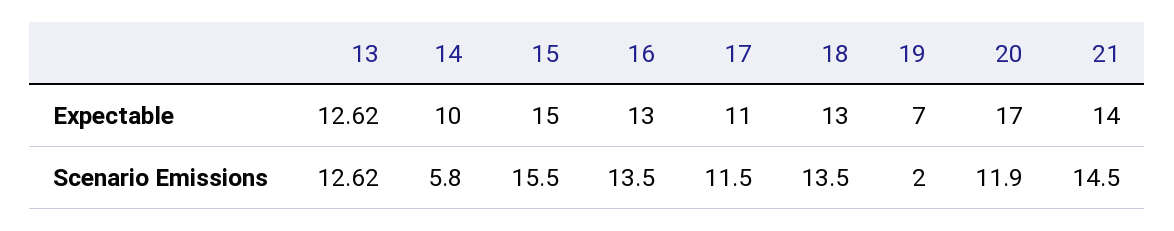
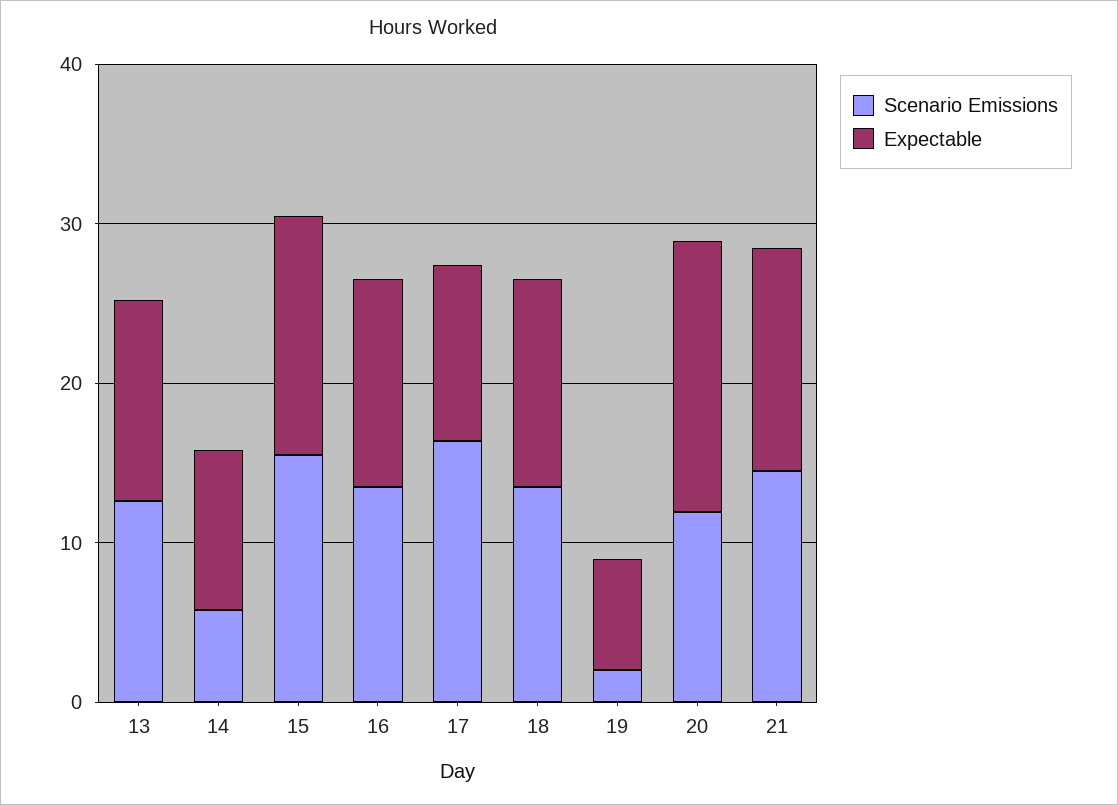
Scenario Emissions, 17: 11.5 -> 16

